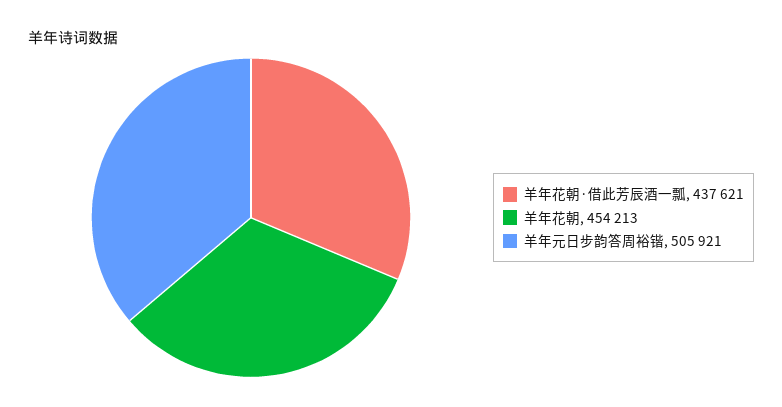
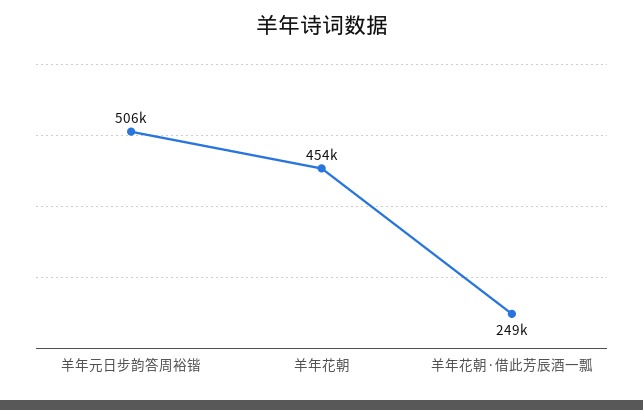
羊年花朝·借此芳辰酒一瓢: 437621 -> 249000

